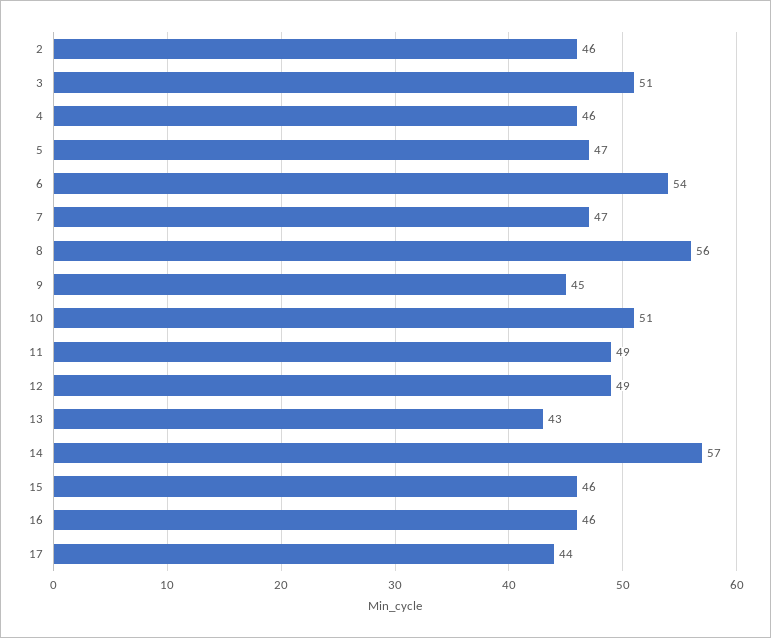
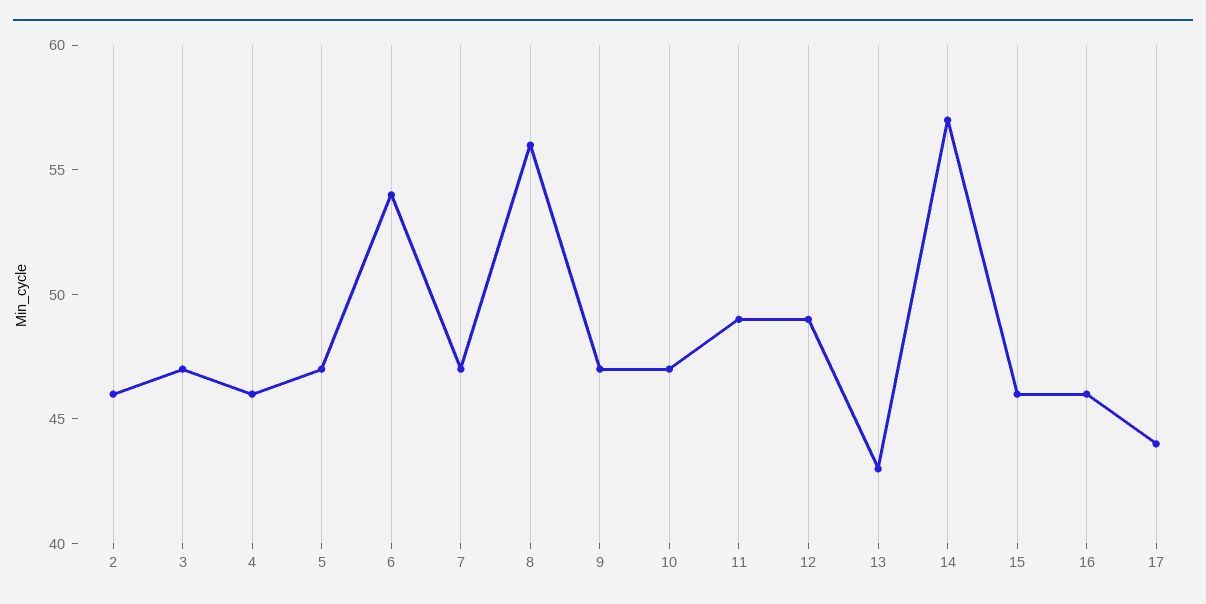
3: 51 -> 47
9: 45 -> 47
10: 51 -> 47

